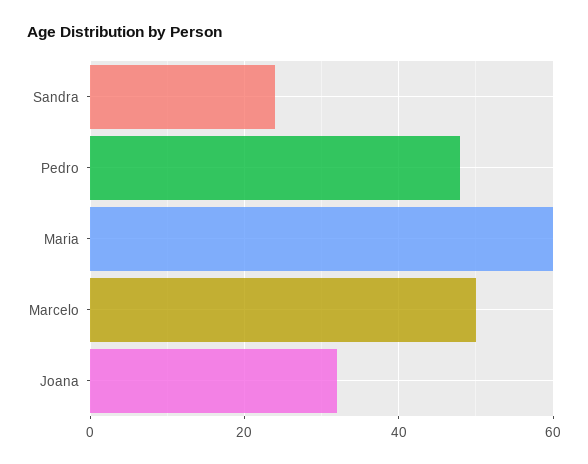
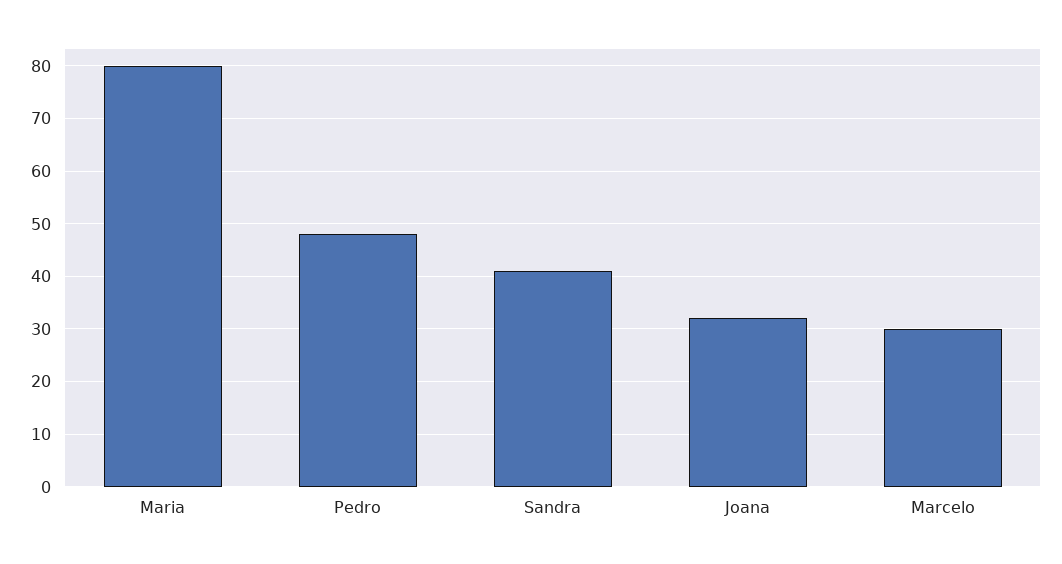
Sandra: 25 -> 40
Maria: 60 -> 80
Marcelo: 50 -> 30

